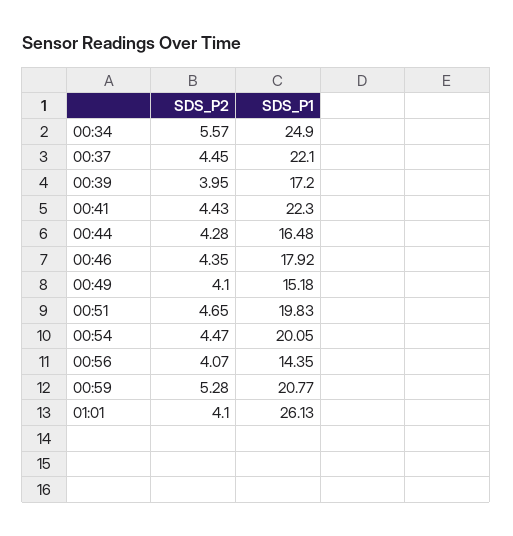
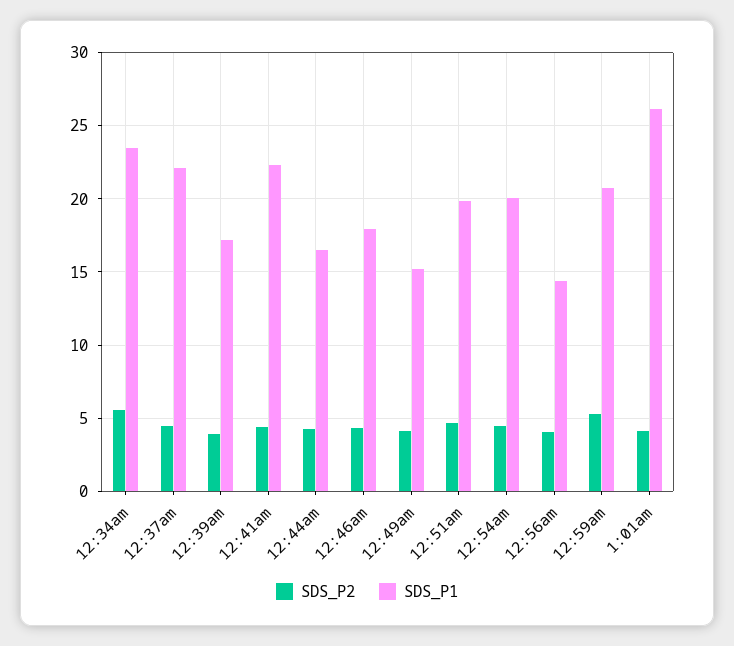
SDS_P1, 00:34: 24.9 -> 23.5

